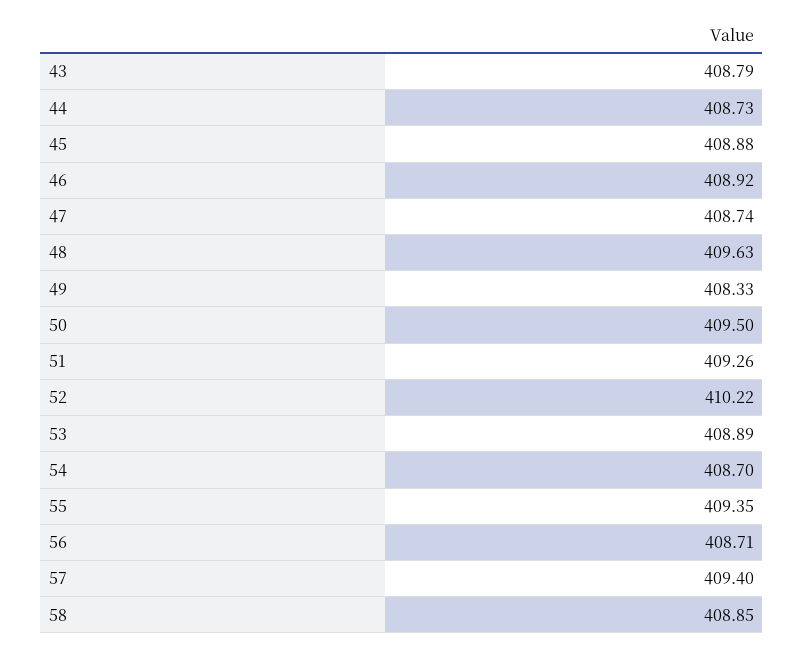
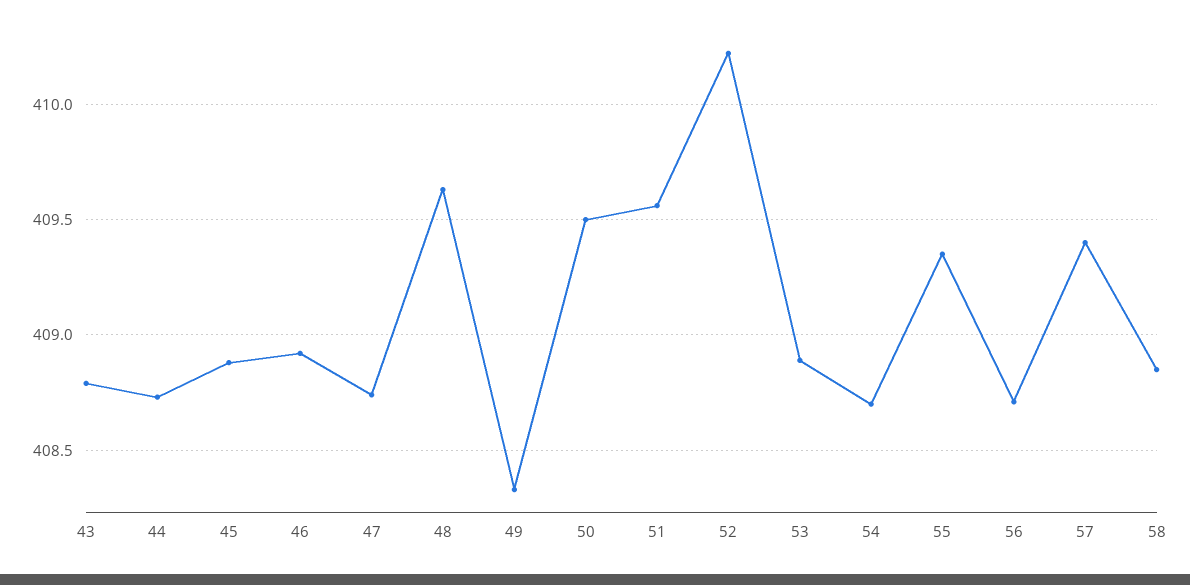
51: 409.26 -> 409.55

